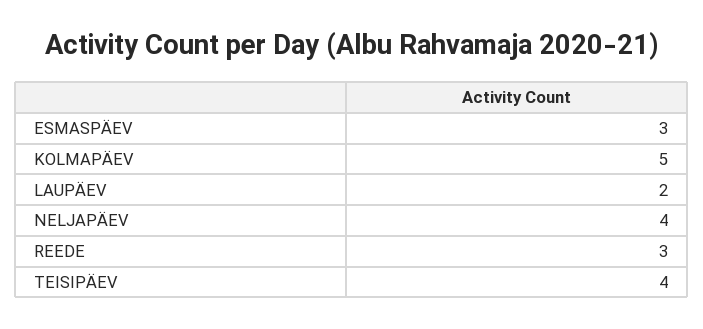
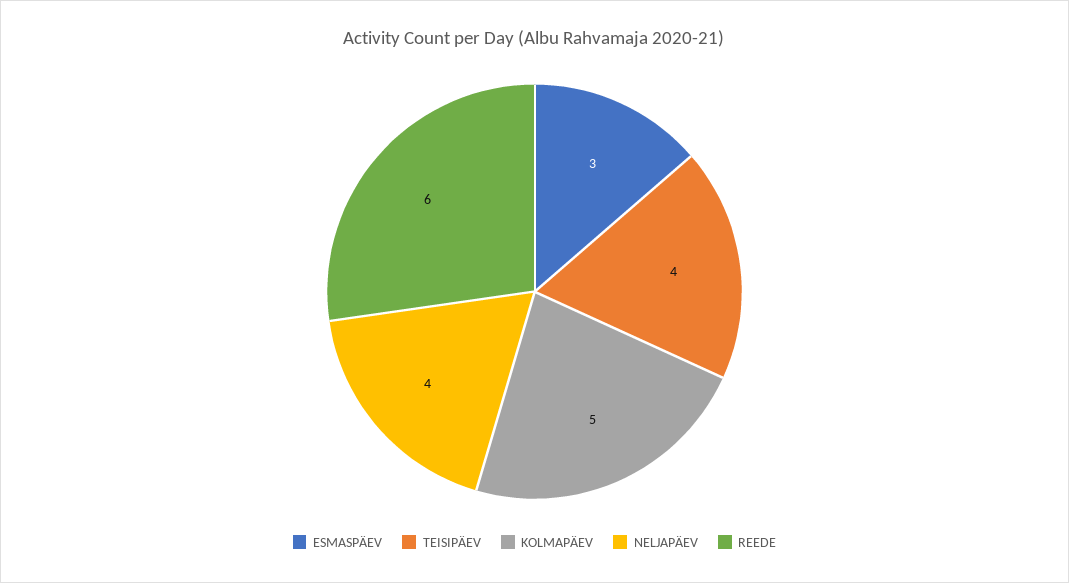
LAUPÄEV: 2 -> none
REEDE: 3 -> 6

